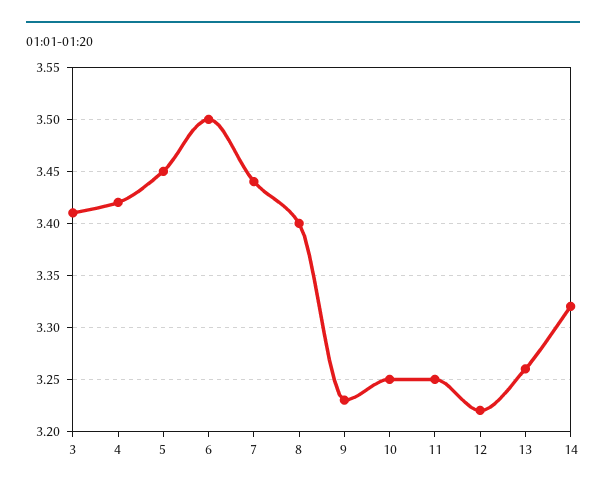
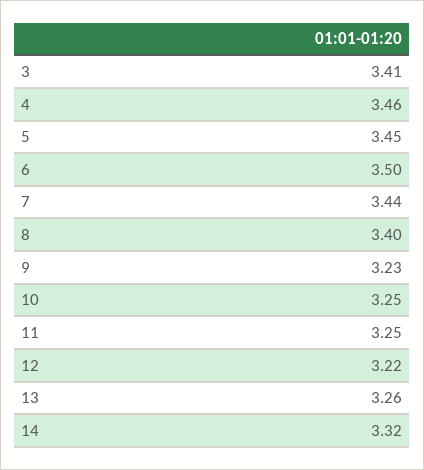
4: 3.42 -> 3.46

